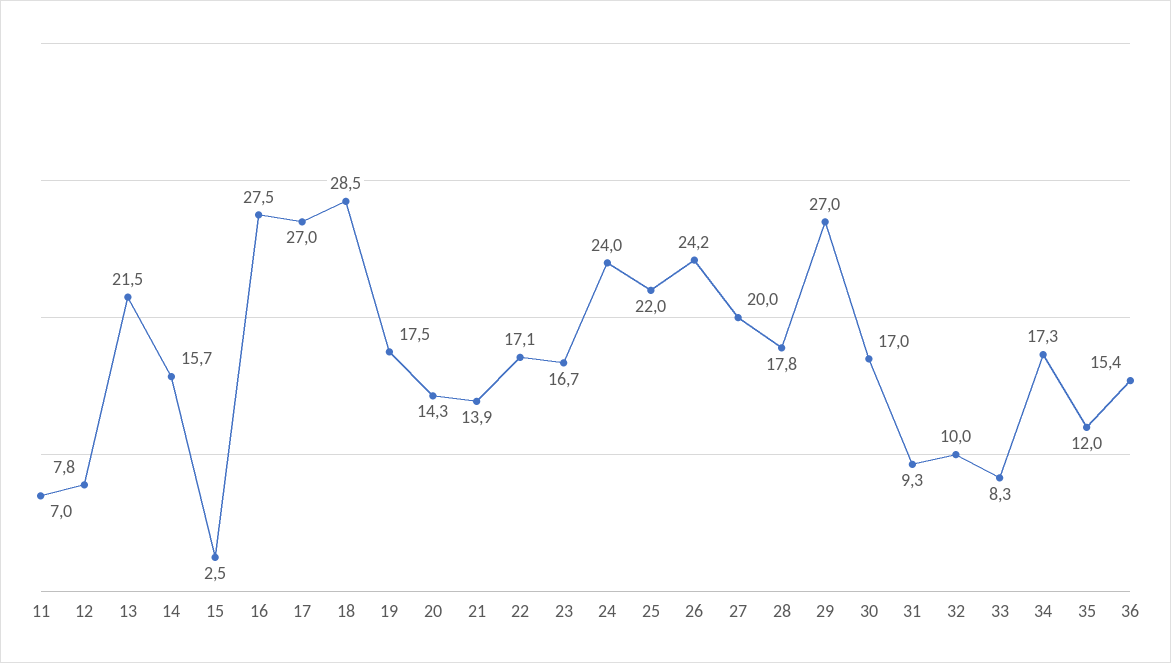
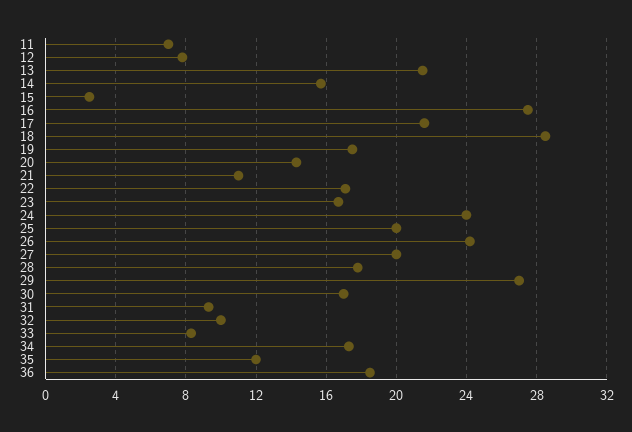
17: 27 -> 21.5
21: 13.9 -> 11
25: 22 -> 20
36: 15.4 -> 18.5

